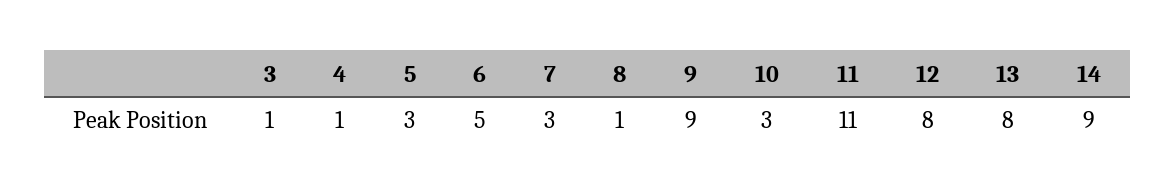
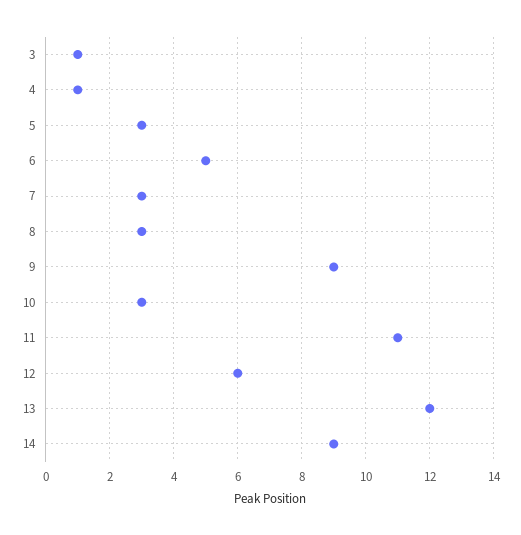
8: 1 -> 3
12: 8 -> 6
13: 8 -> 12

